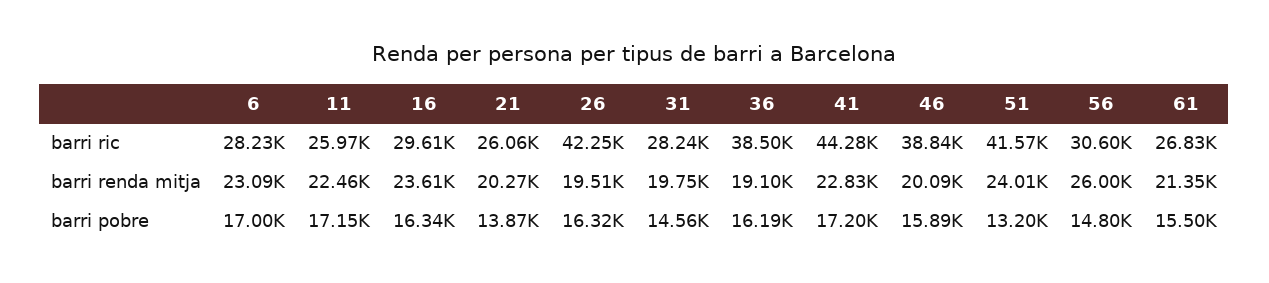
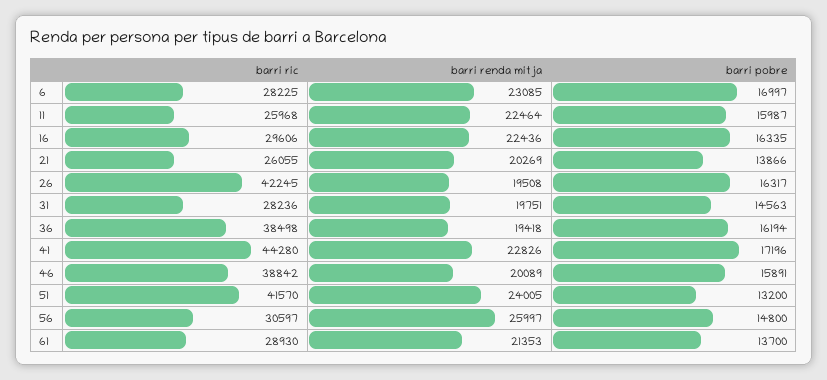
61, barri ric: 26830 -> 28930
16, barri renda mitja: 23610 -> 22436
36, barri renda mitja: 19100 -> 19418
11, barri pobre: 17150 -> 15987
61, barri pobre: 15500 -> 13700

